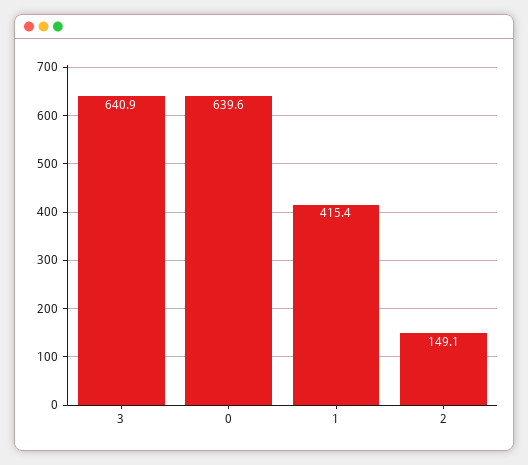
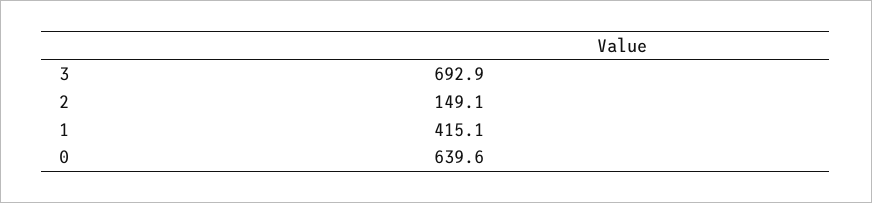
3: 640.9 -> 692.9
1: 415.4 -> 415.1

